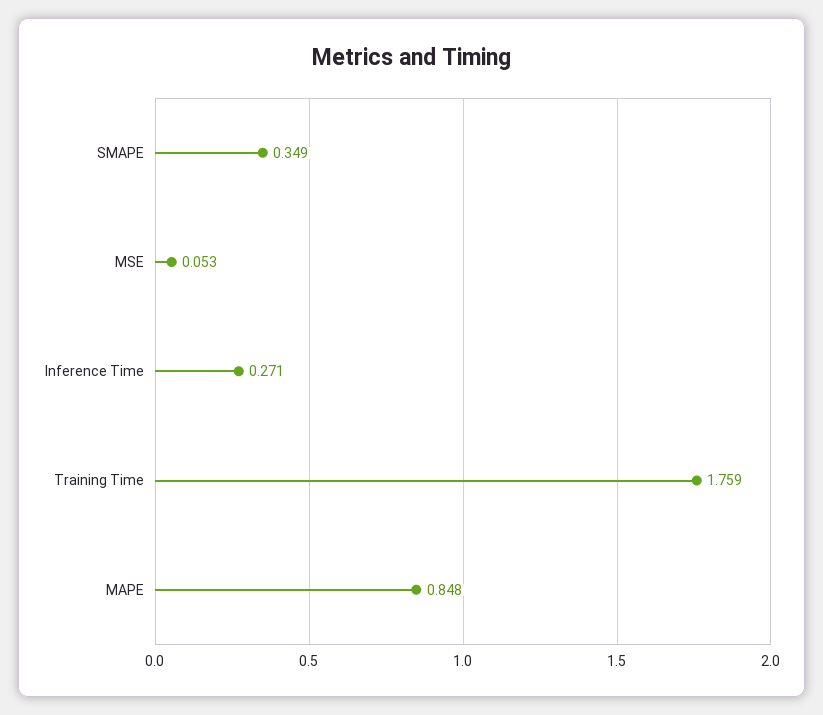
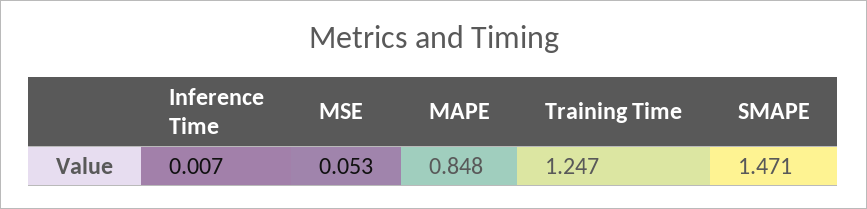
SMAPE: 0.349 -> 1.471
Inference Time: 0.271 -> 0.007
Training Time: 1.759 -> 1.247

